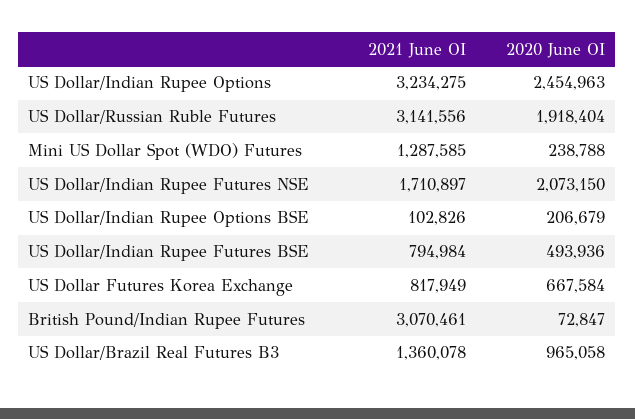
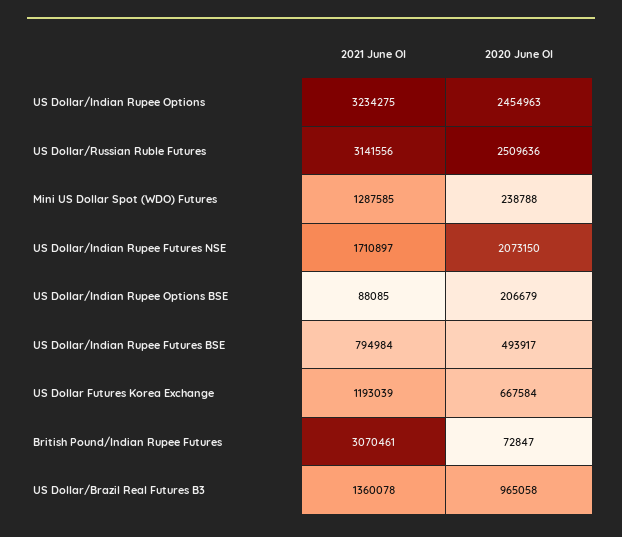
2020 June OI, US Dollar/Russian Ruble Futures: 1918404 -> 2509636
2021 June OI, US Dollar/Indian Rupee Options BSE: 102826 -> 88085
2020 June OI, US Dollar/Indian Rupee Futures BSE: 493936 -> 493917
2021 June OI, US Dollar Futures Korea Exchange: 817949 -> 1193039

